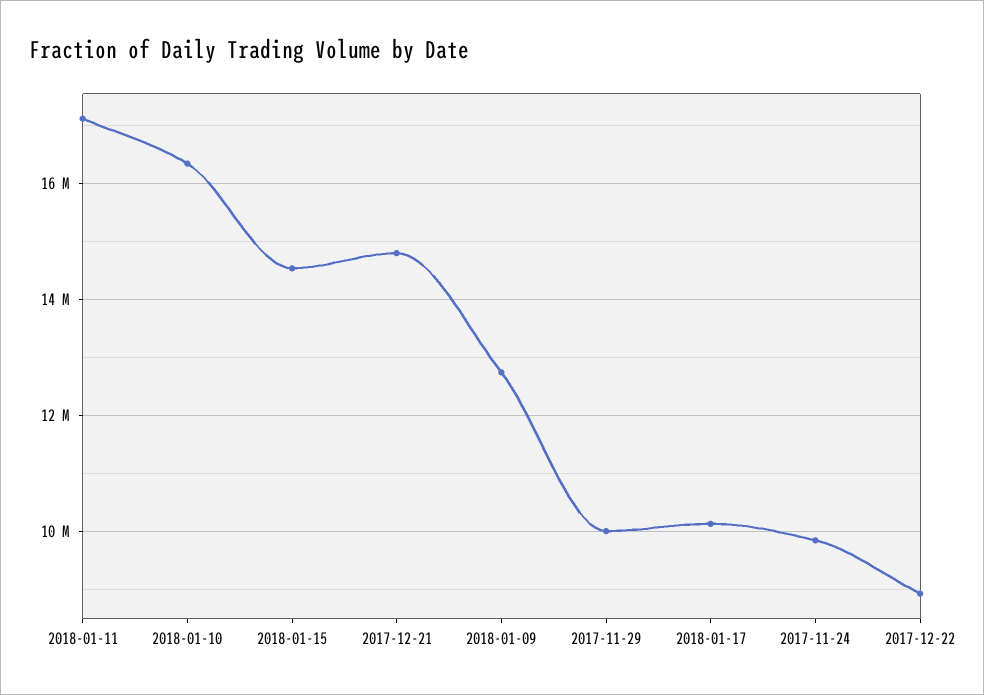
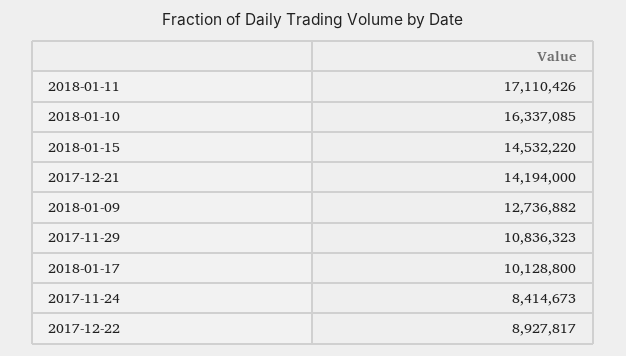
2017-12-21: 14800000 -> 14194000
2017-11-29: 10000000 -> 10836323
2017-11-24: 9800000 -> 8414673

